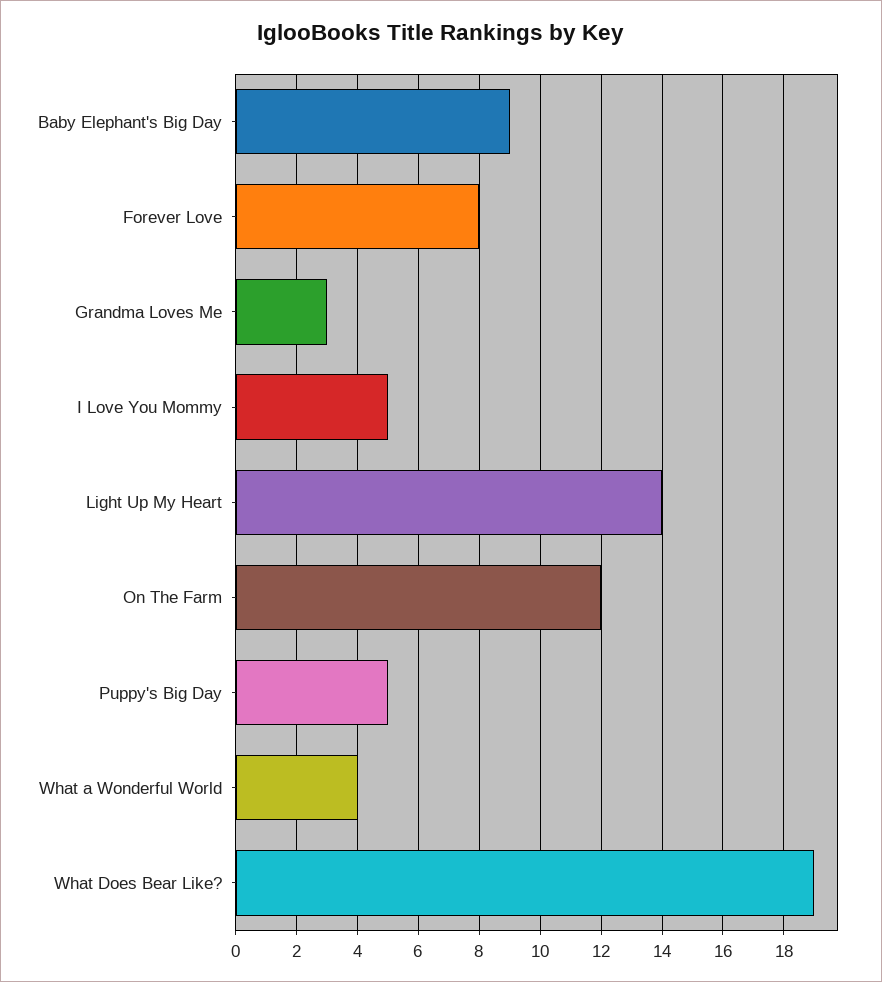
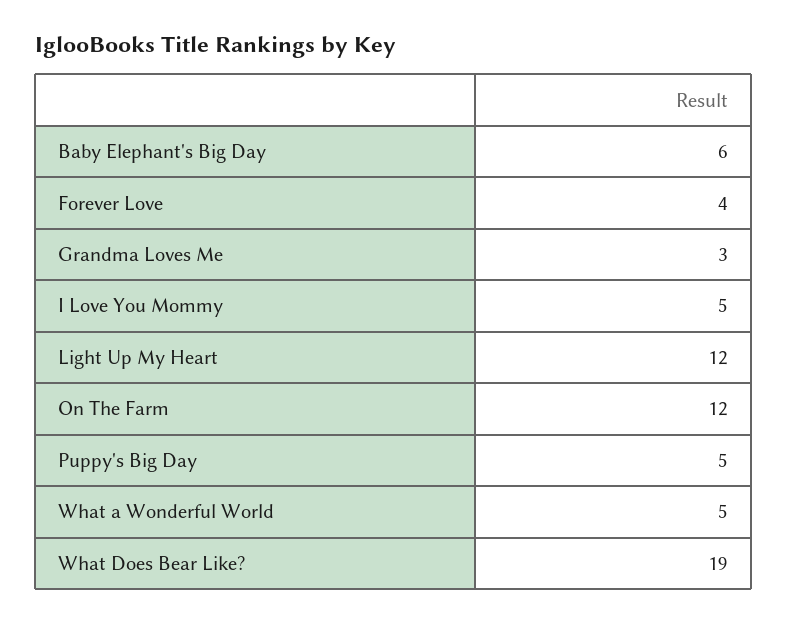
Baby Elephant's Big Day: 9 -> 6
Forever Love: 8 -> 4
Light Up My Heart: 14 -> 12
What a Wonderful World: 4 -> 5

